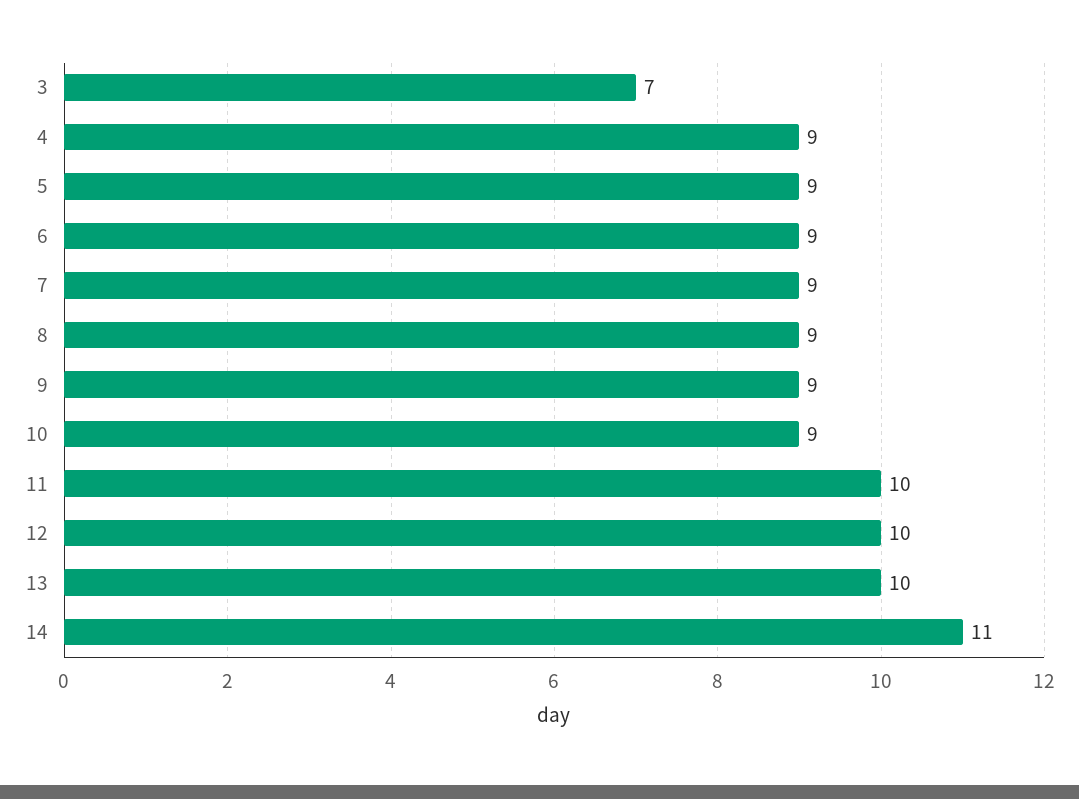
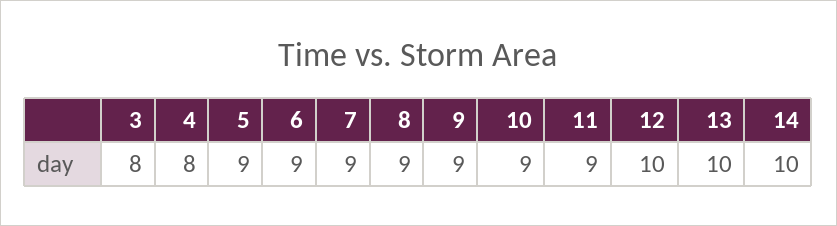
3: 7 -> 8
4: 9 -> 8
11: 10 -> 9
14: 11 -> 10

